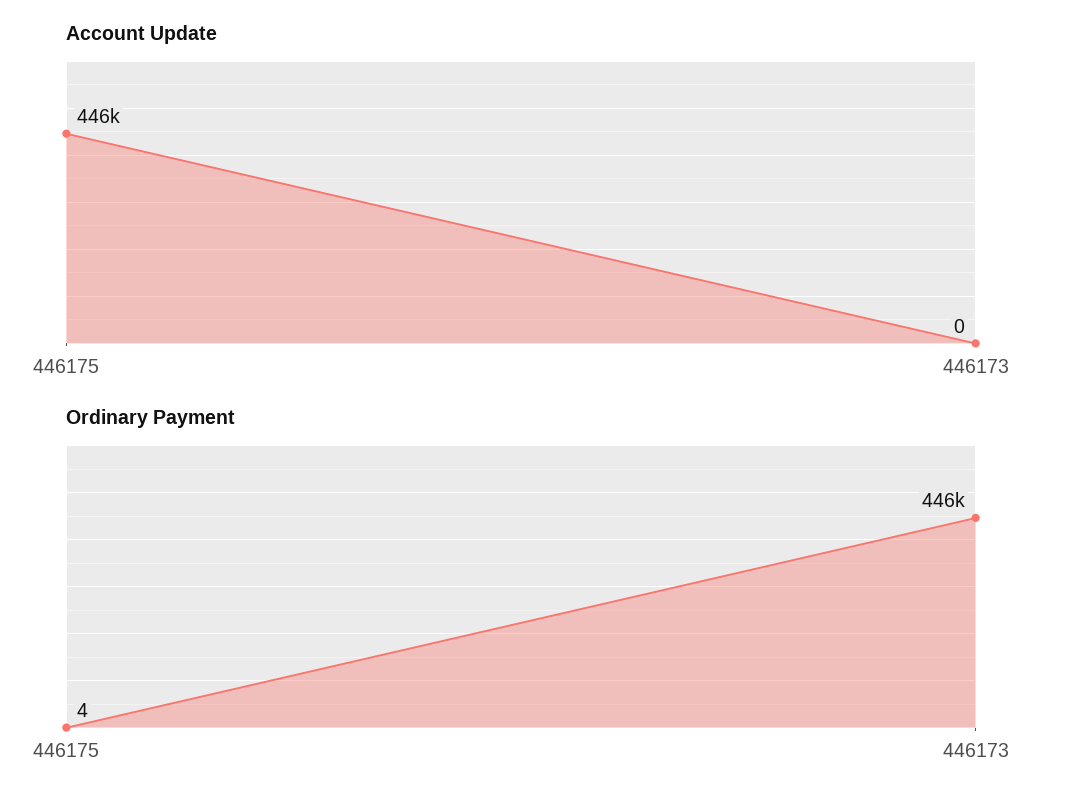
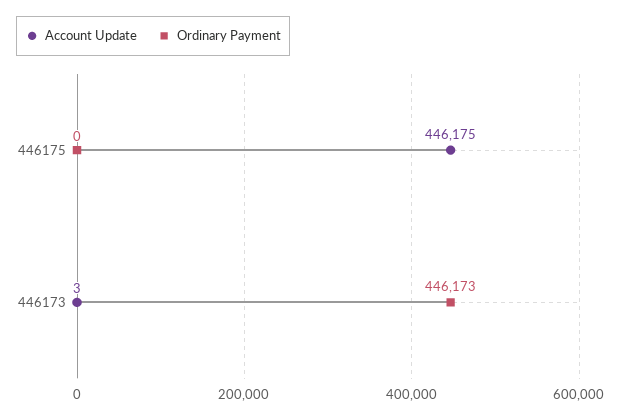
Account Update, 446173: 0 -> 3
Ordinary Payment, 446175: 4 -> 0

